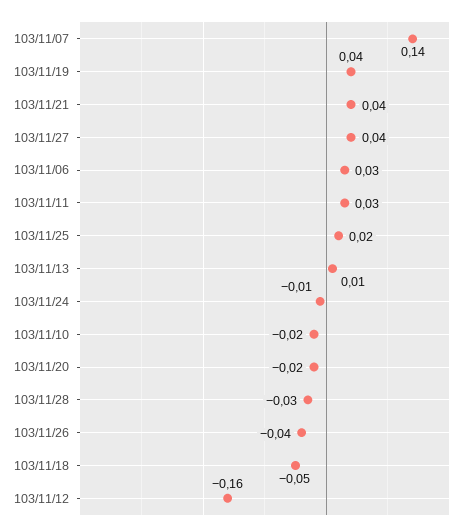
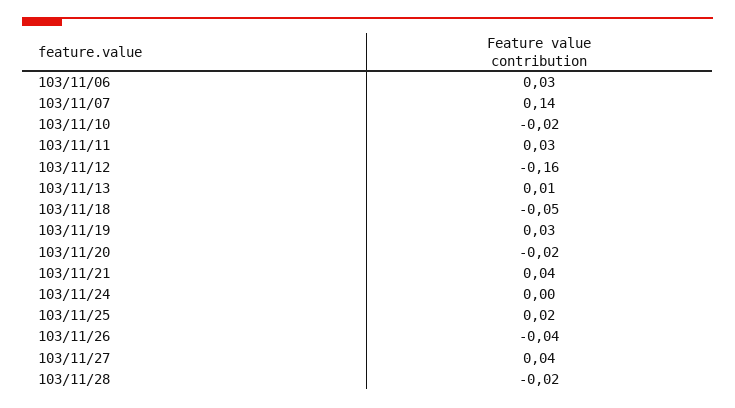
103/11/19: 0.04 -> 0.03
103/11/24: -0.01 -> 0
103/11/28: -0.03 -> -0.02

